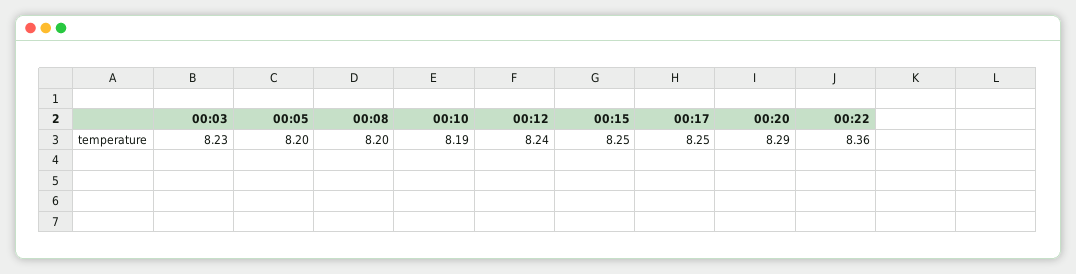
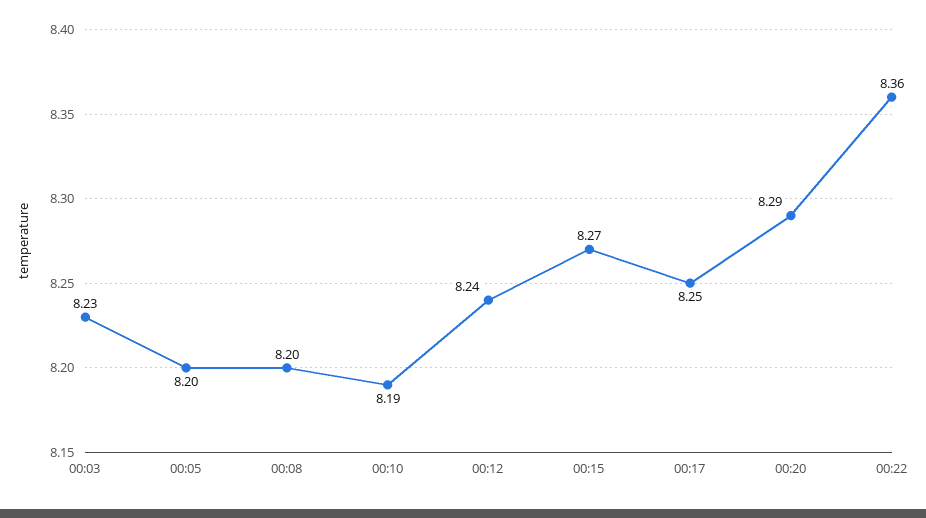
00:15: 8.25 -> 8.27

